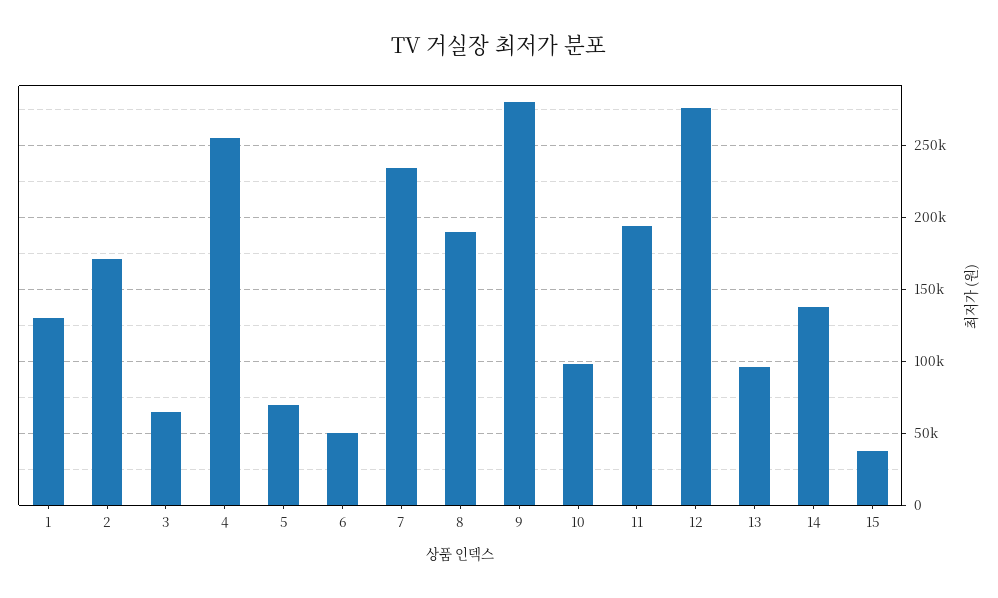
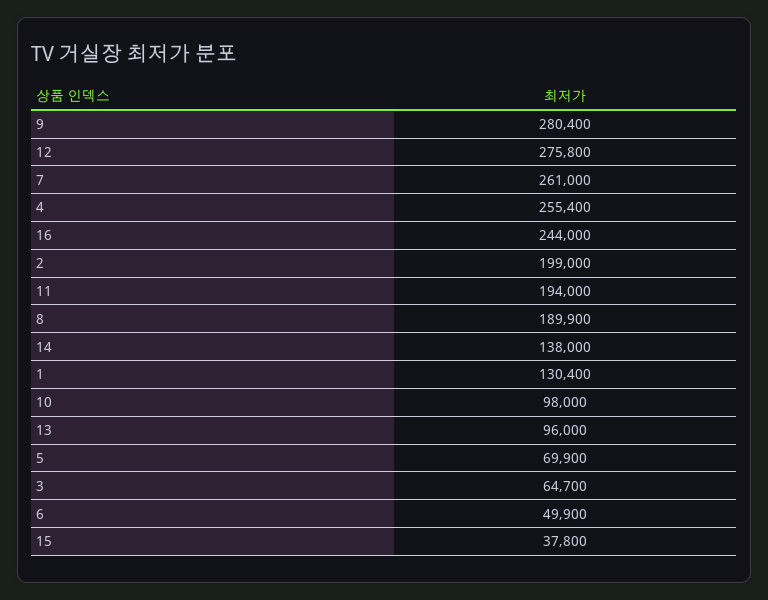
2: 170000 -> 199000
7: 235000 -> 261000
16: none -> 244000

